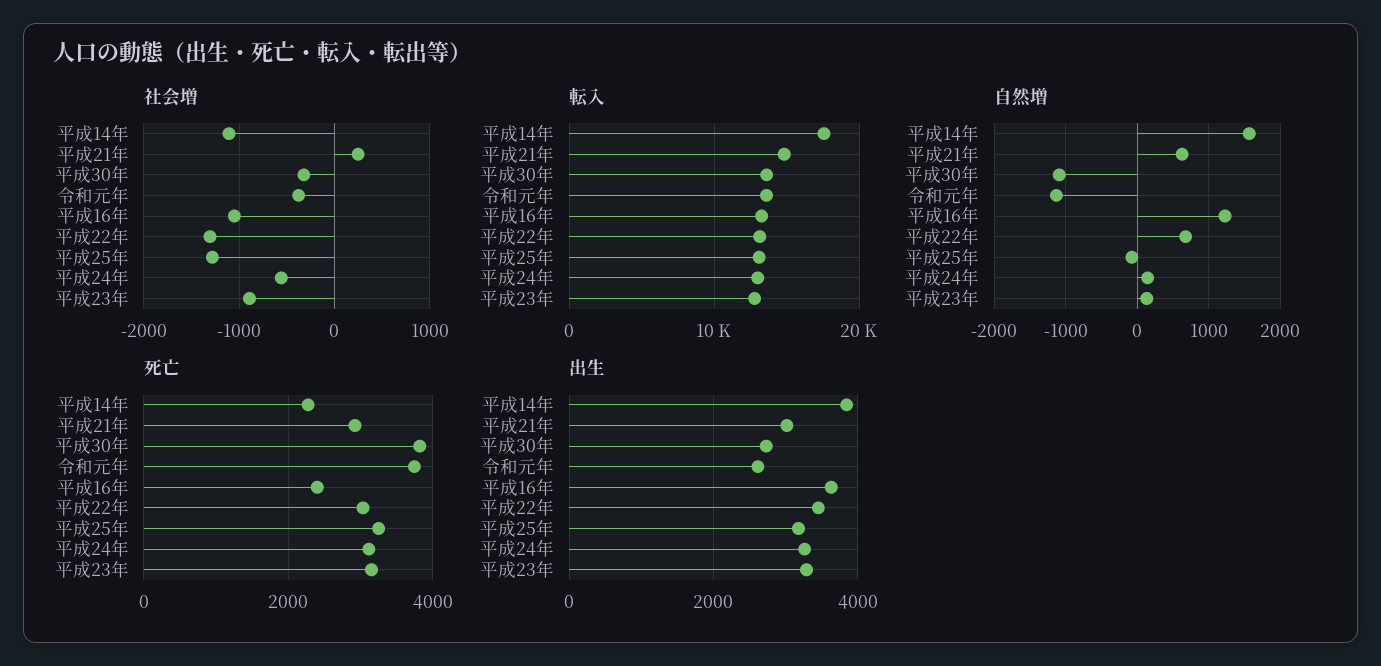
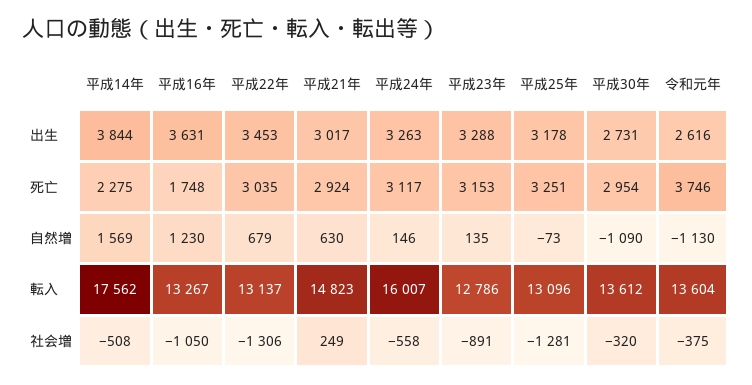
社会増, 平成14年: -1100 -> -508
転入, 平成24年: 13000 -> 16007
死亡, 平成30年: 3800 -> 2954
死亡, 平成16年: 2400 -> 1748

